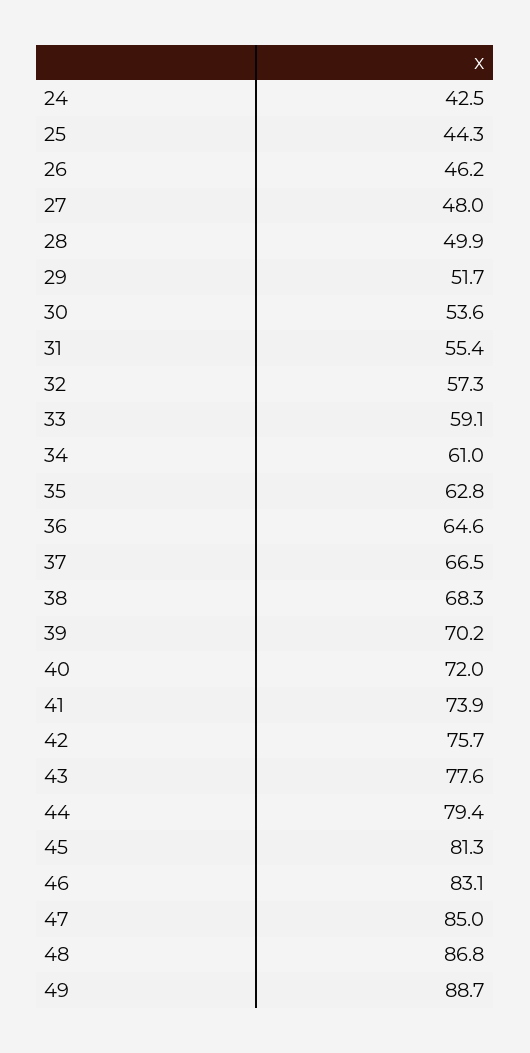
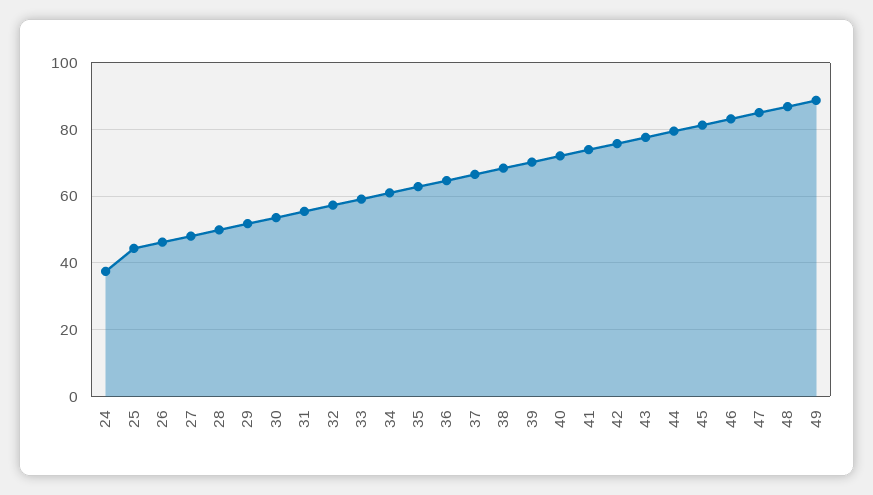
24: 42.5 -> 38

